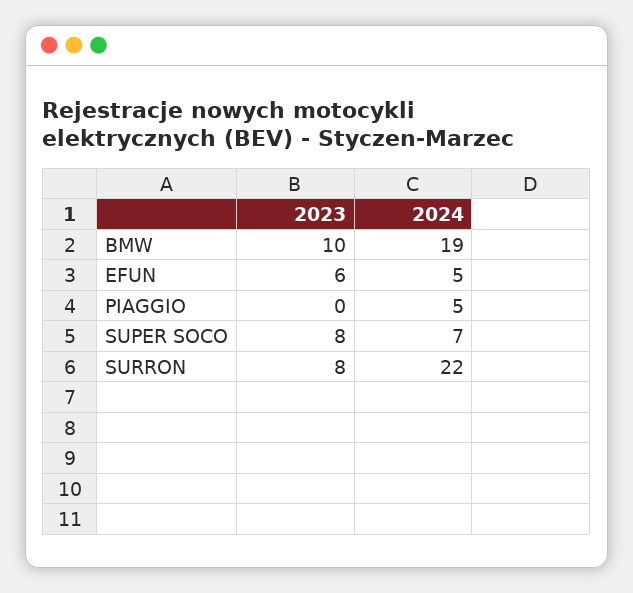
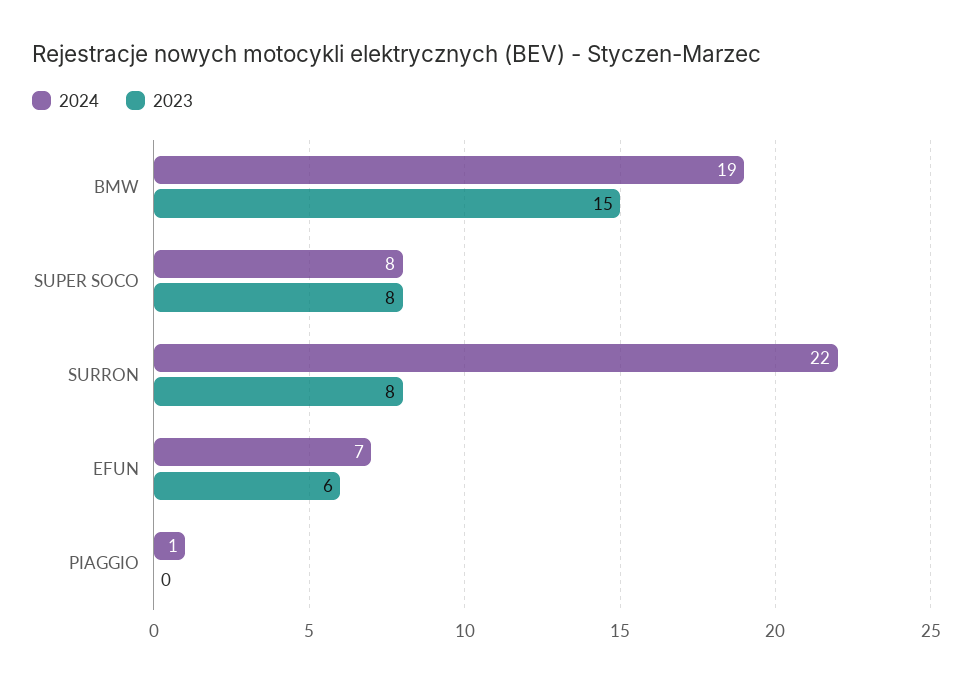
2023, BMW: 10 -> 15
2024, EFUN: 5 -> 7
2024, PIAGGIO: 5 -> 1
2024, SUPER SOCO: 7 -> 8

